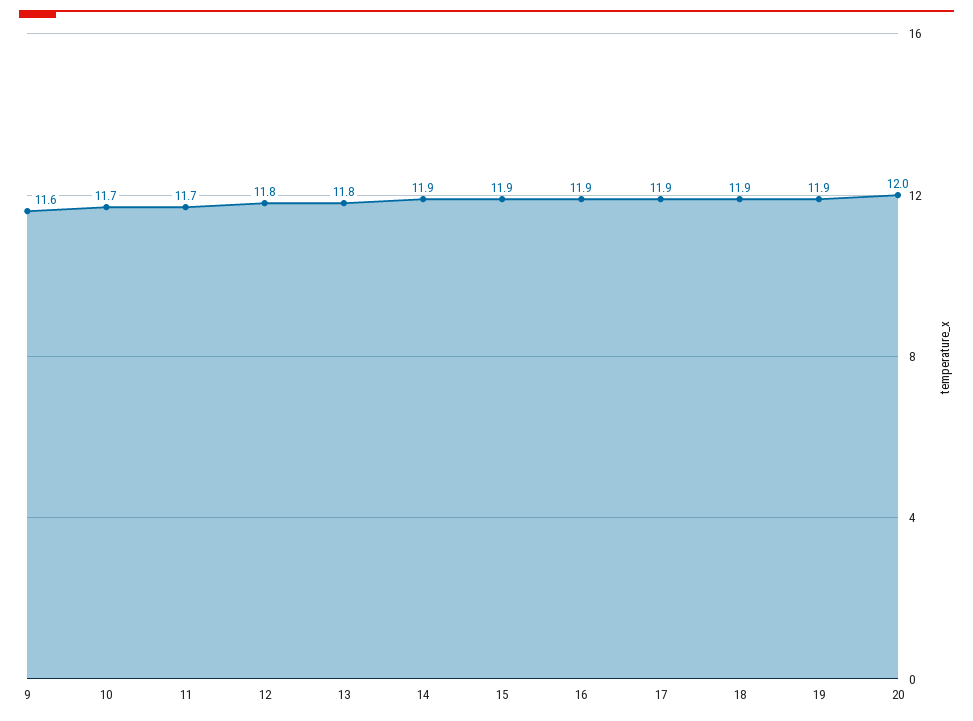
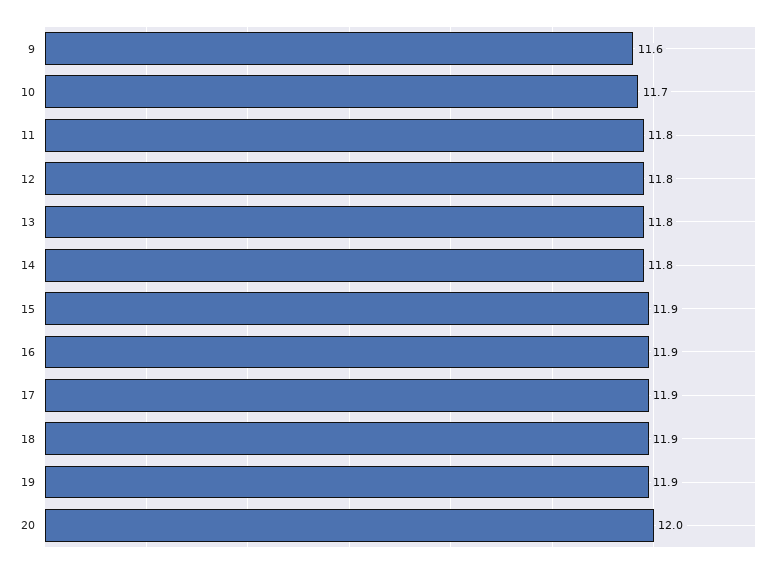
11: 11.7 -> 11.8
14: 11.9 -> 11.8

